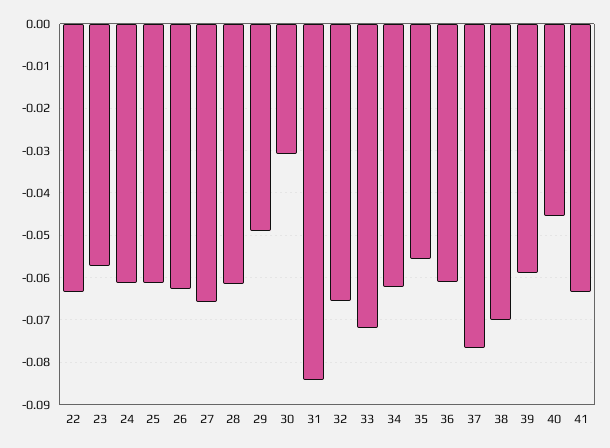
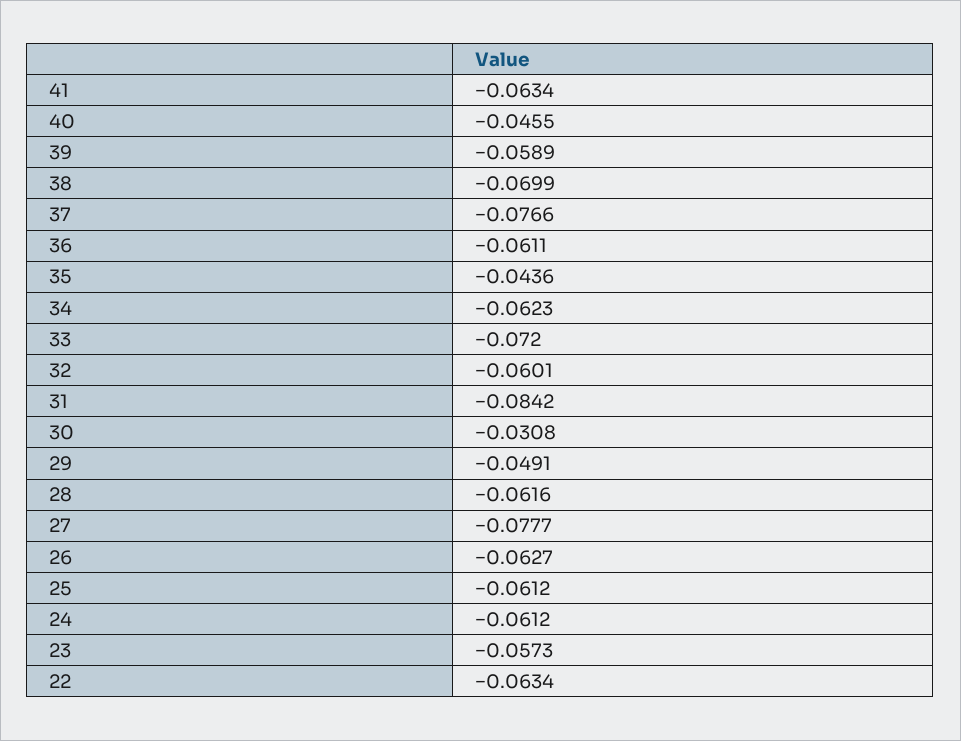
27: -0.066 -> -0.0777
32: -0.066 -> -0.0601
35: -0.056 -> -0.0436

